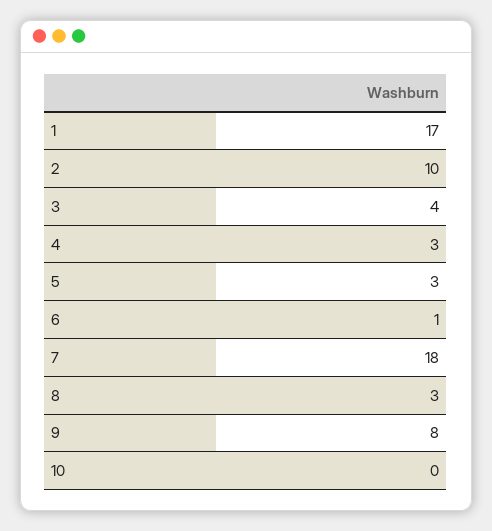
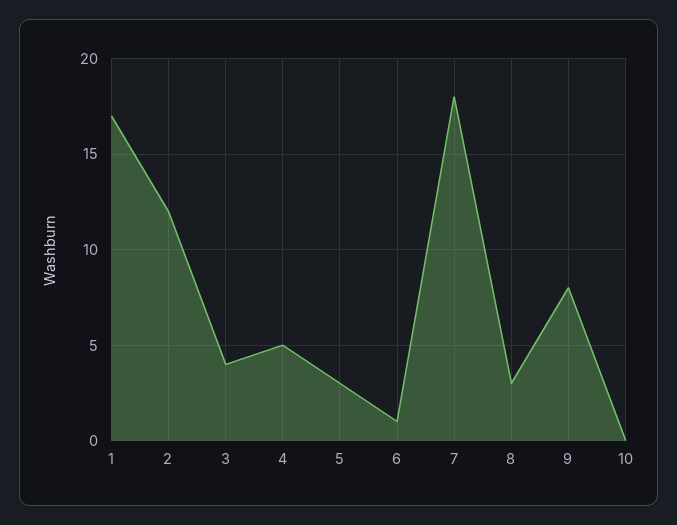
2: 10 -> 12
4: 3 -> 5

